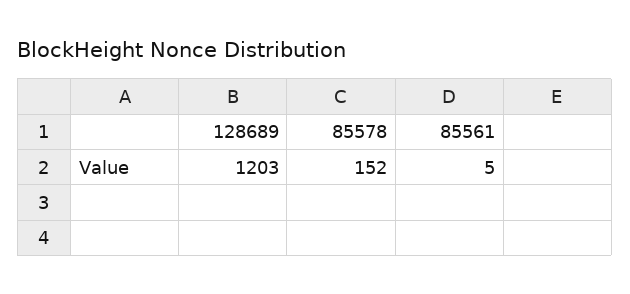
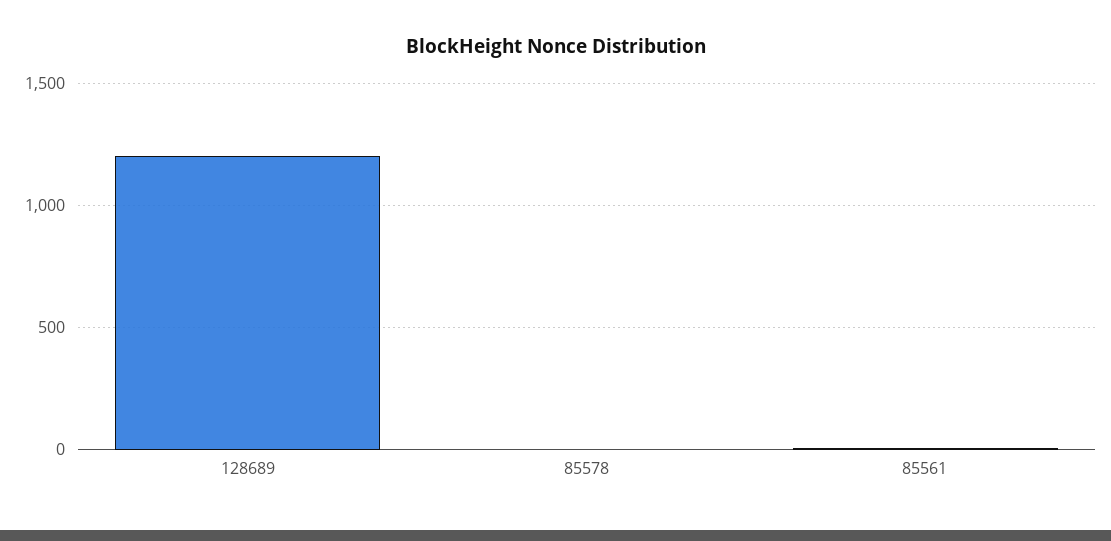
85578: 152 -> 0

